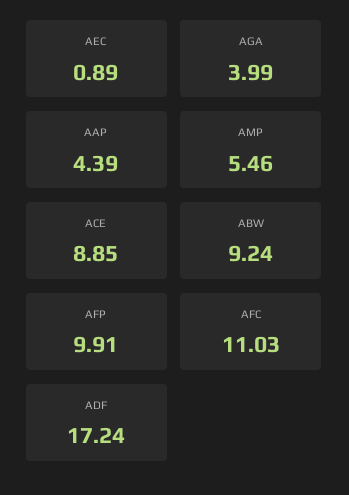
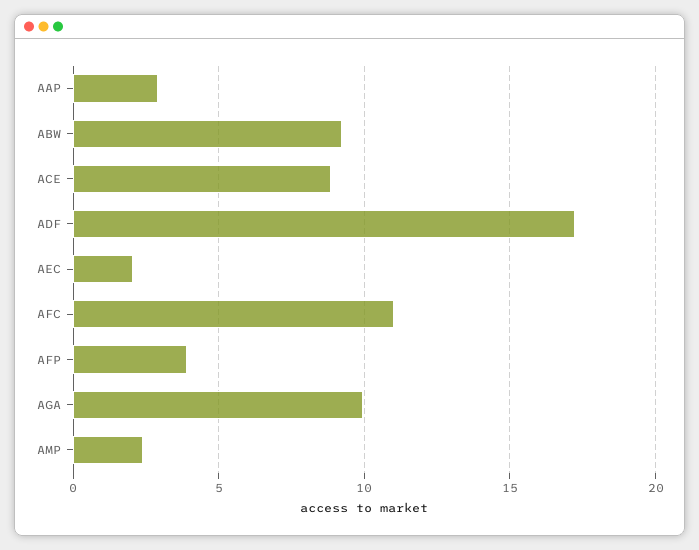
AEC: 0.89 -> 2
AGA: 3.99 -> 10
AAP: 4.39 -> 3
AMP: 5.46 -> 2.5
AFP: 9.91 -> 4

